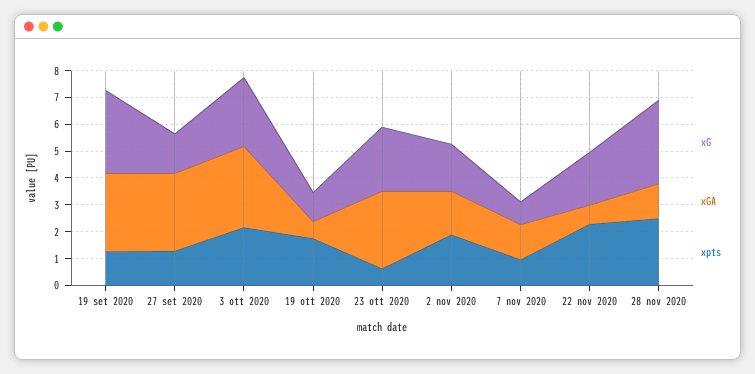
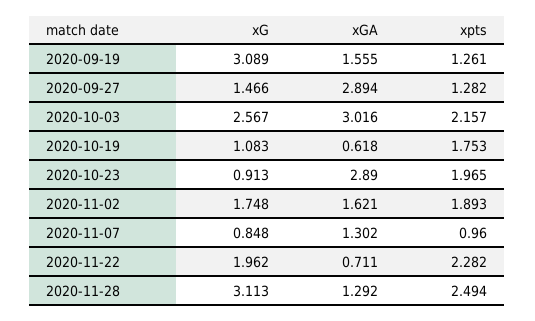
xGA, 19 set 2020: 3 -> 1.555
xG, 23 ott 2020: 2.5 -> 0.913
xpts, 23 ott 2020: 0.5 -> 1.965

